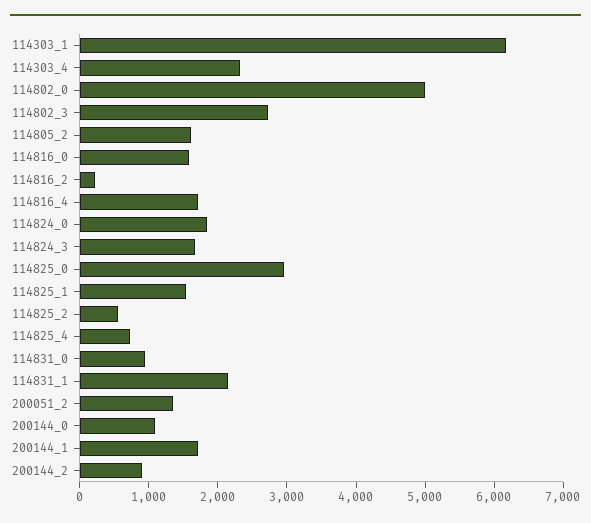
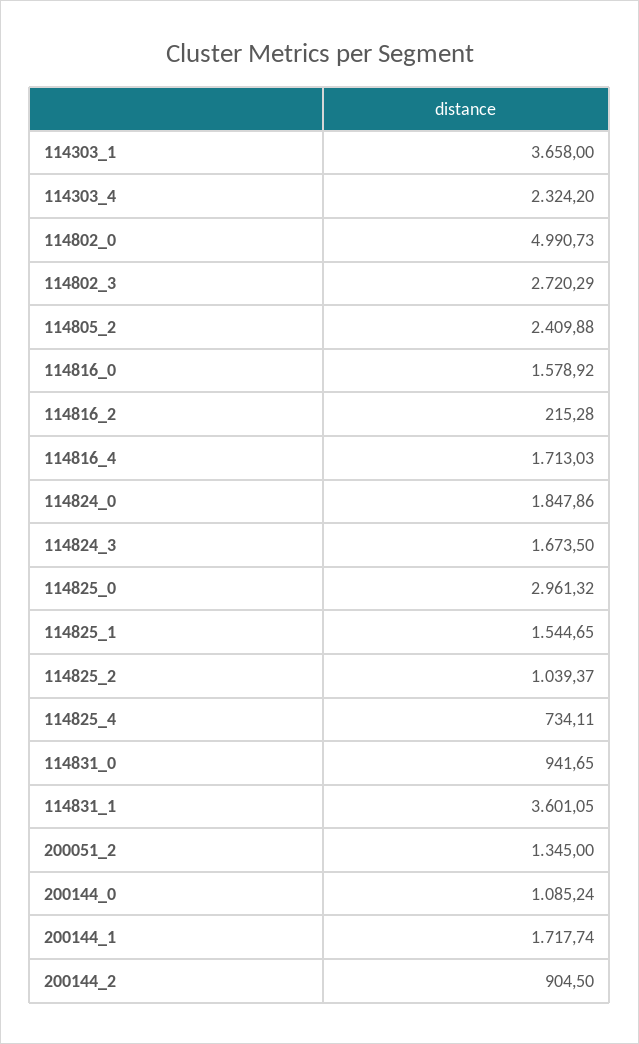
114303_1: 6200 -> 3658
114805_2: 1600 -> 2409.88
114825_2: 600 -> 1039.37
114831_1: 2200 -> 3601.05

